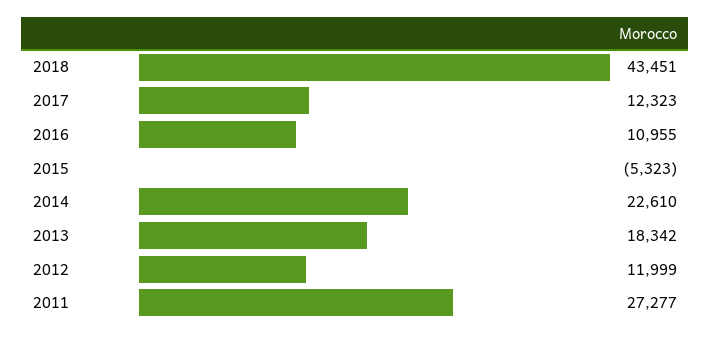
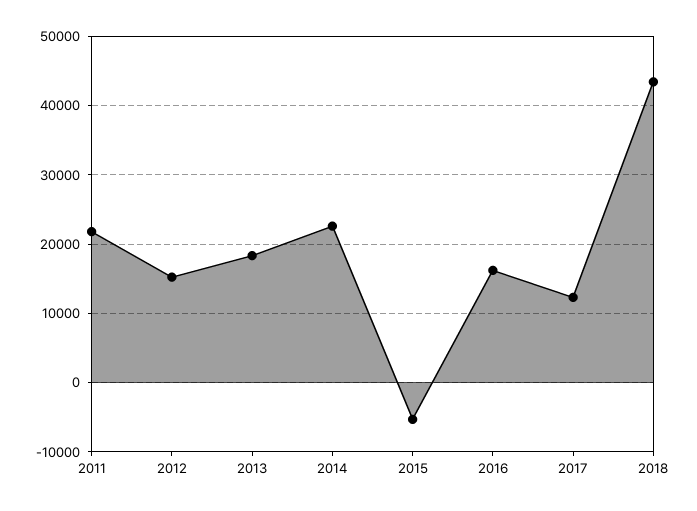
2016: 10955 -> 16000
2012: 11999 -> 15000
2011: 27277 -> 22000

